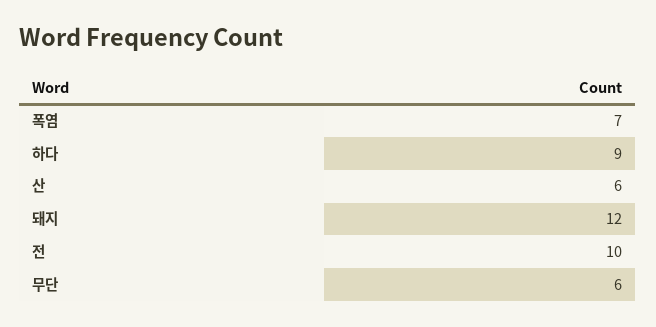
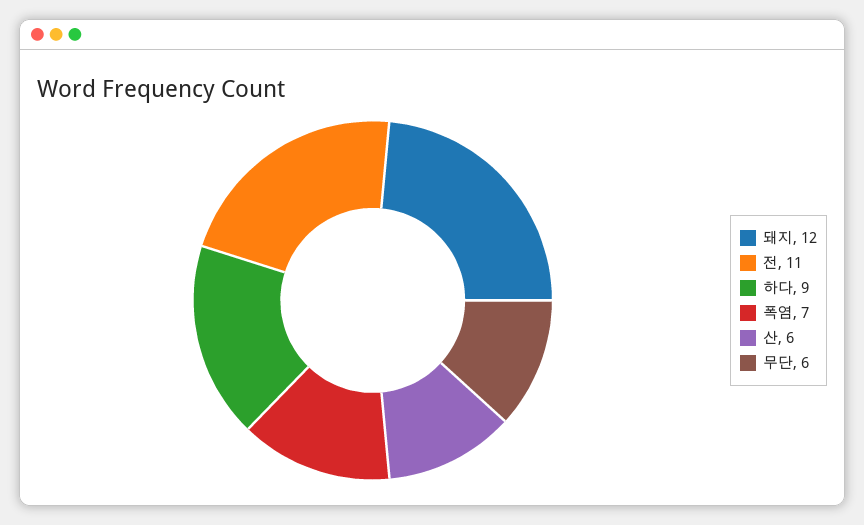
전: 10 -> 11

